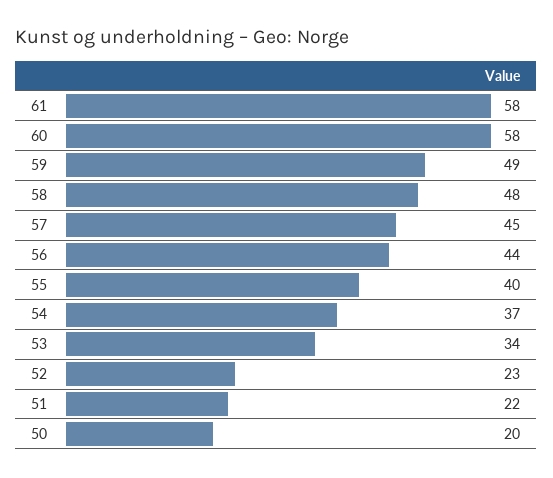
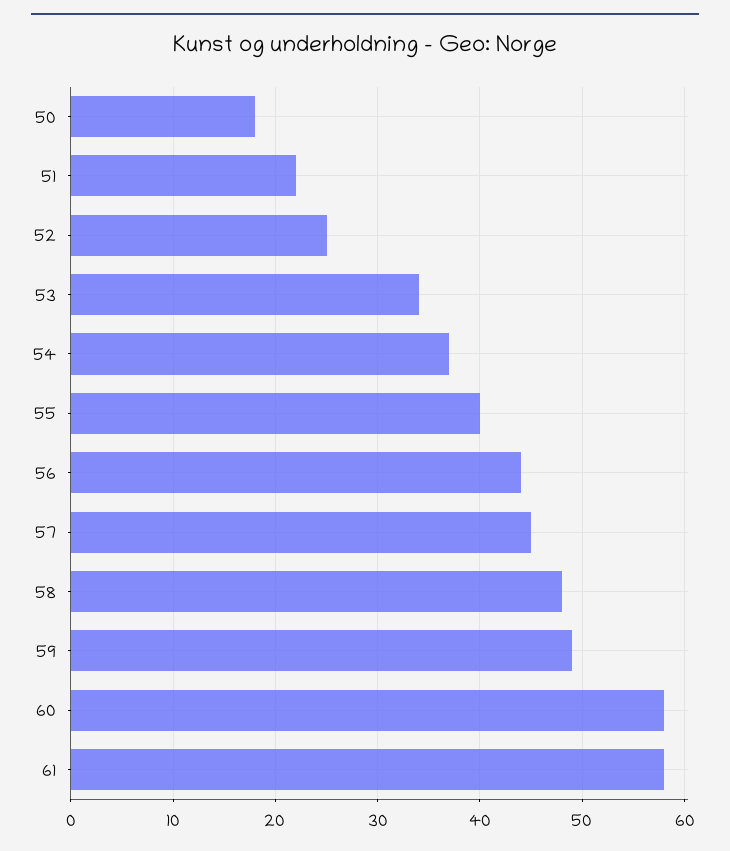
52: 23 -> 25
50: 20 -> 18

